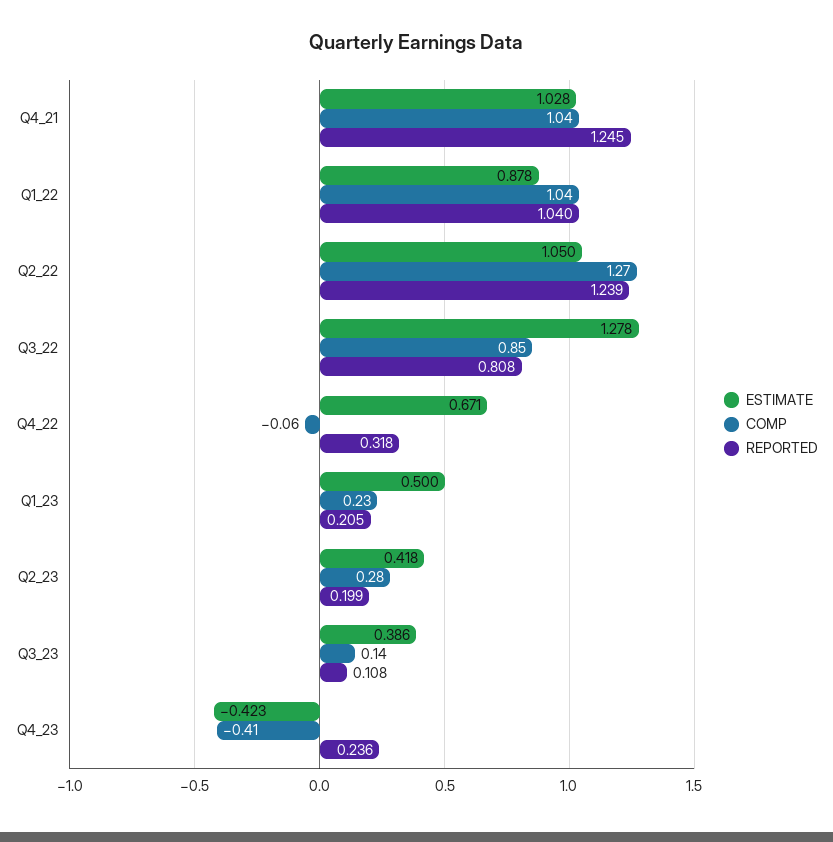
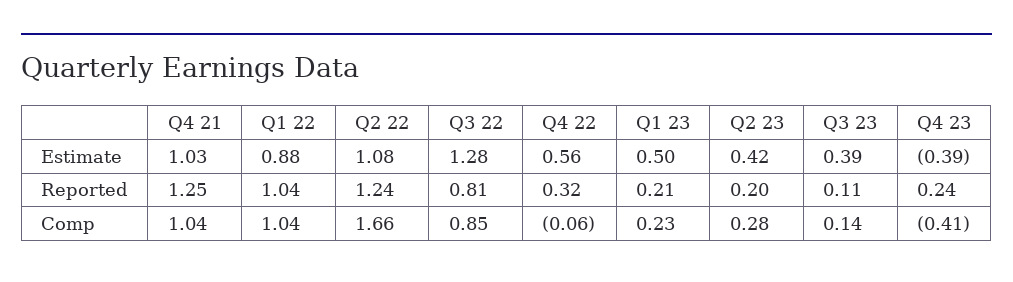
ESTIMATE, Q2_22: 1.05 -> 1.08
COMP, Q2_22: 1.27 -> 1.66
ESTIMATE, Q4_22: 0.671 -> 0.56
ESTIMATE, Q4_23: -0.423 -> -0.39

